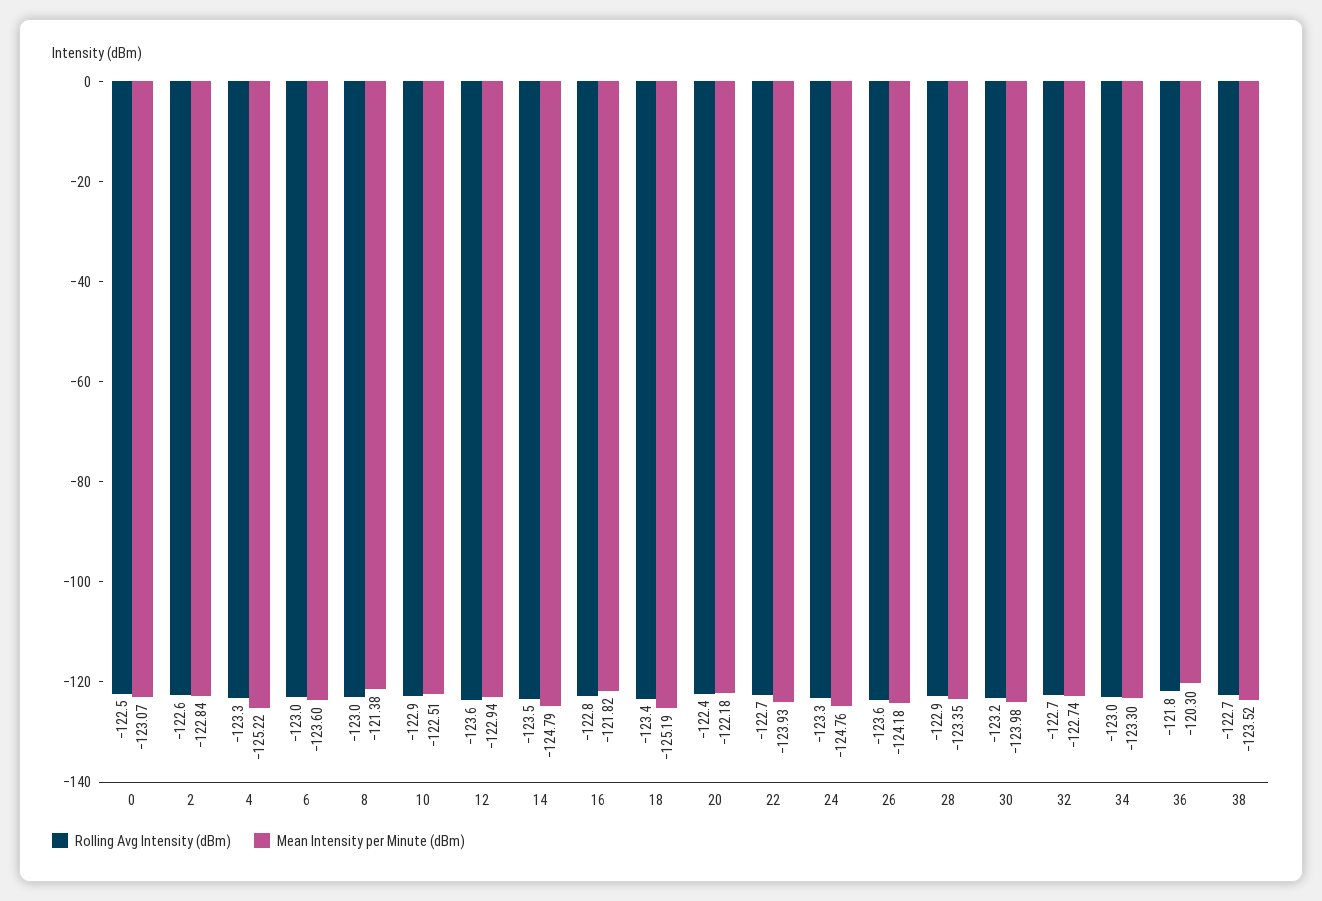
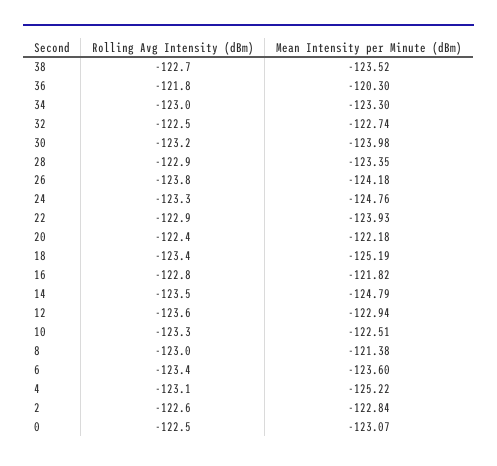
Rolling Avg Intensity (dBm), 4: -123.3 -> -123.1
Rolling Avg Intensity (dBm), 6: -123 -> -123.4
Rolling Avg Intensity (dBm), 10: -122.9 -> -123.3
Rolling Avg Intensity (dBm), 22: -122.7 -> -122.9
Rolling Avg Intensity (dBm), 26: -123.6 -> -123.8
Rolling Avg Intensity (dBm), 32: -122.7 -> -122.5

